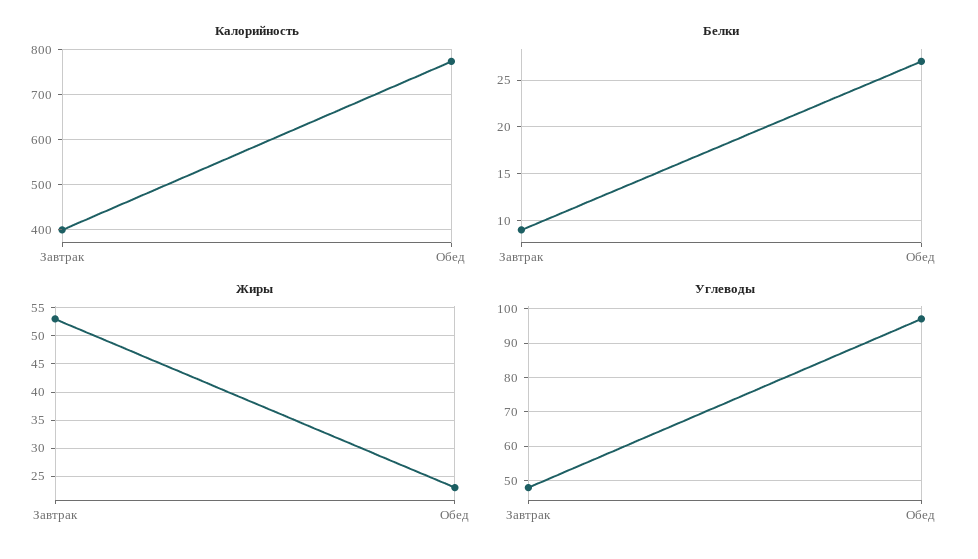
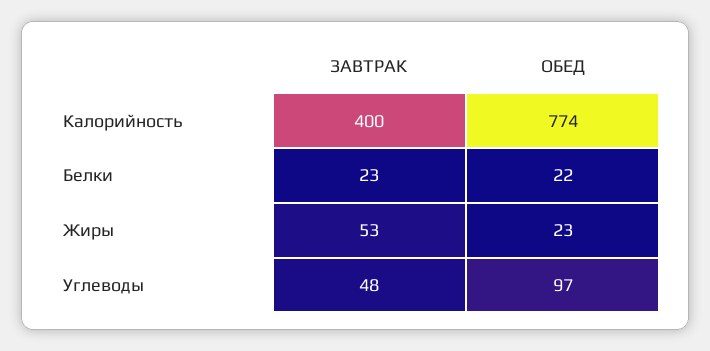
Белки, Завтрак: 9 -> 23
Белки, Обед: 27 -> 22

